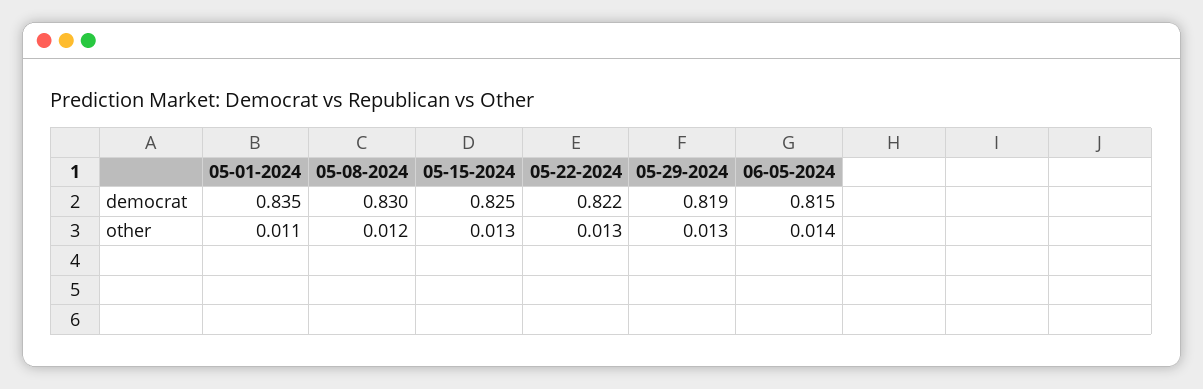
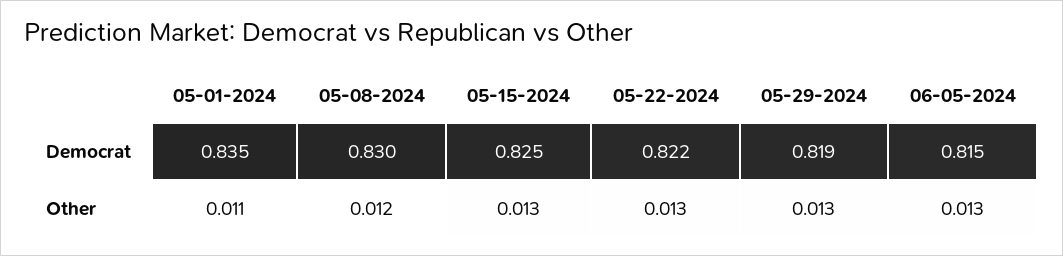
06-05-2024, other: 0.014 -> 0.013

